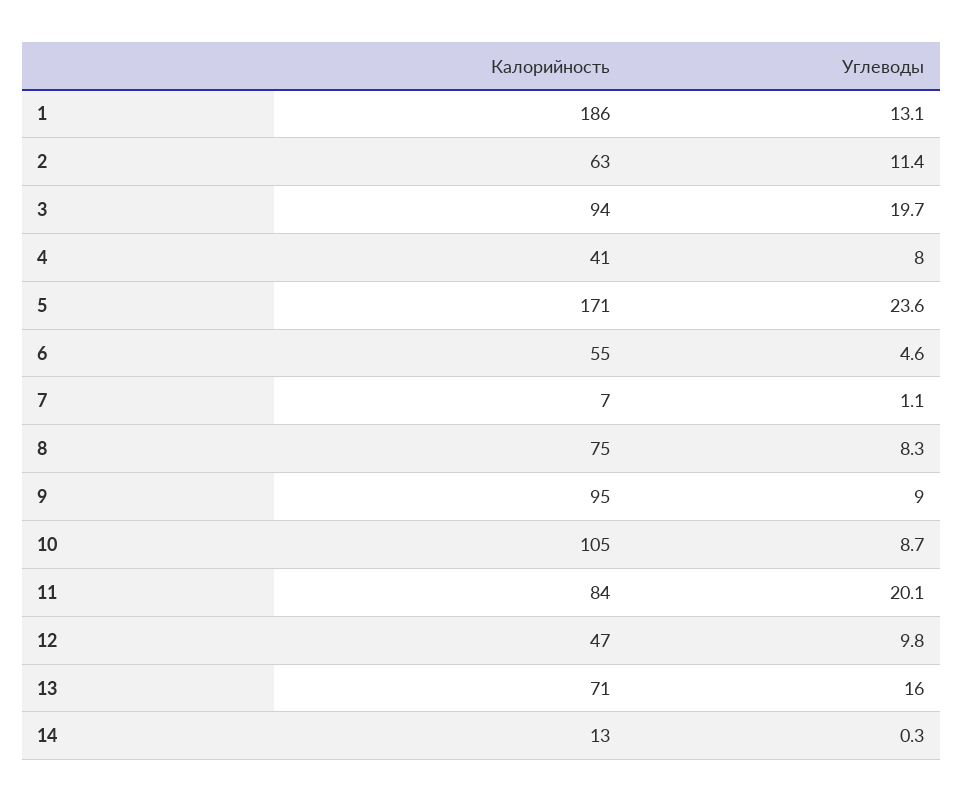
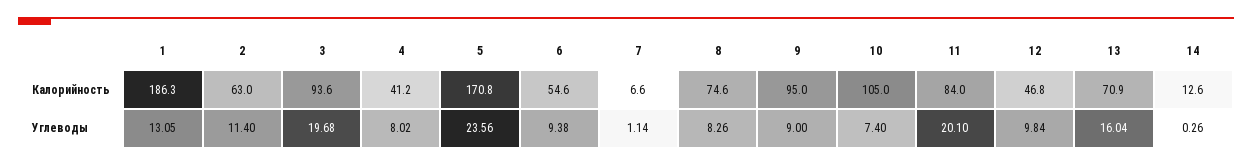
Углеводы, 6: 4.6 -> 9.38
Углеводы, 10: 8.7 -> 7.4

